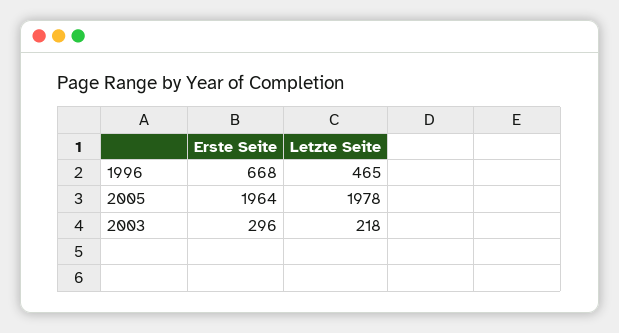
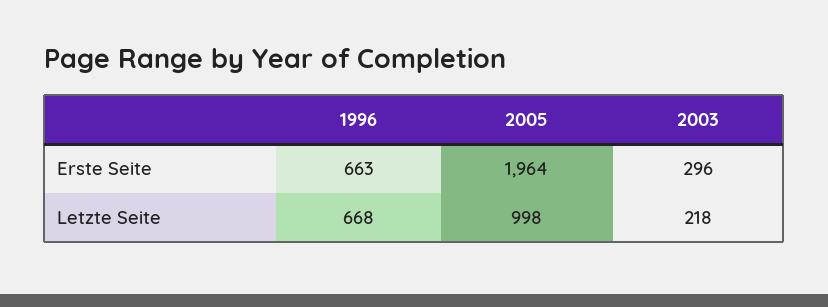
Erste Seite, 1996: 668 -> 663
Letzte Seite, 1996: 465 -> 668
Letzte Seite, 2005: 1978 -> 998

